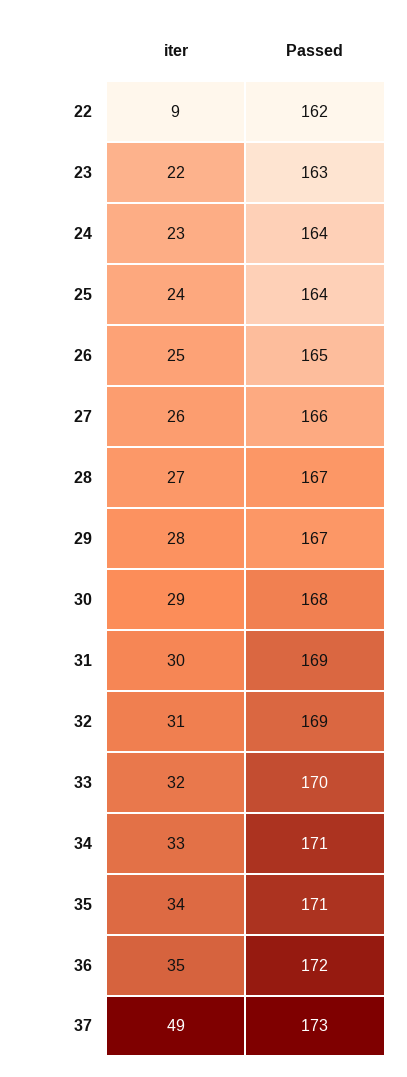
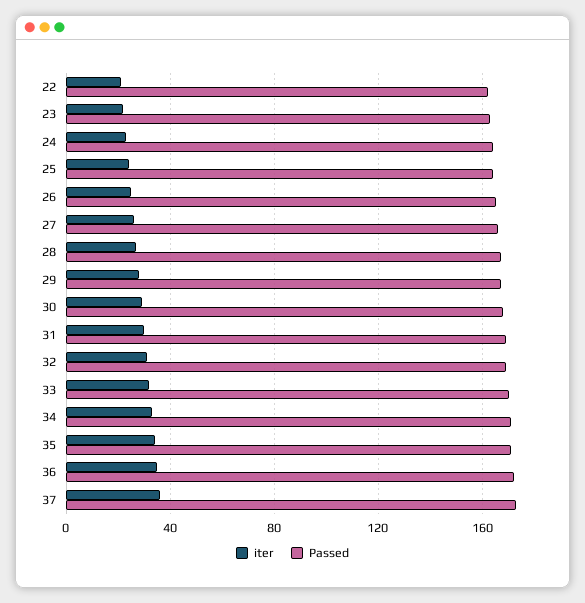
iter, 22: 9 -> 20
iter, 37: 49 -> 35

